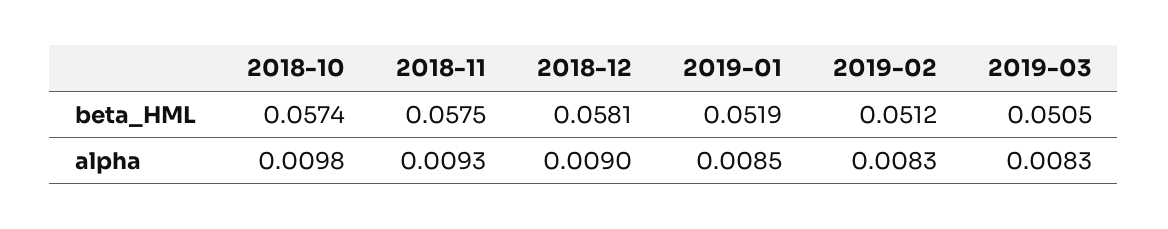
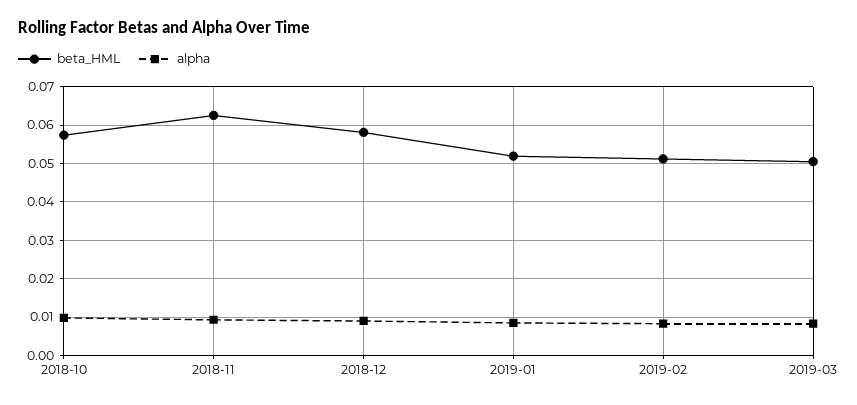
beta_HML, 2018-11: 0.0575 -> 0.062

